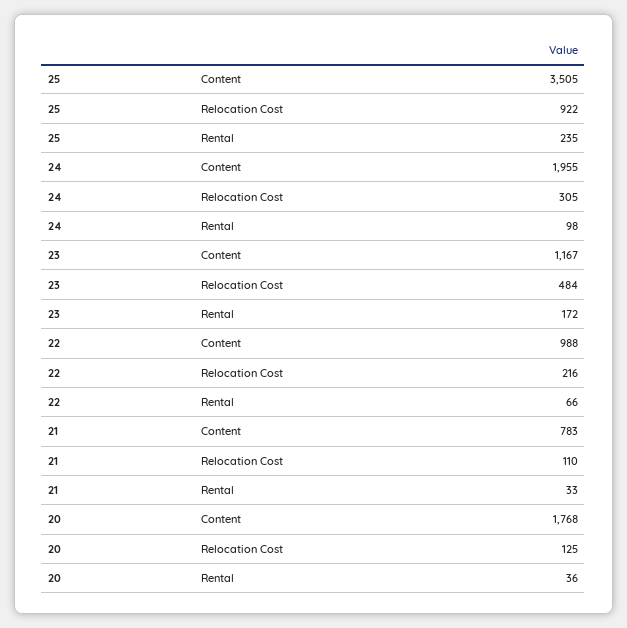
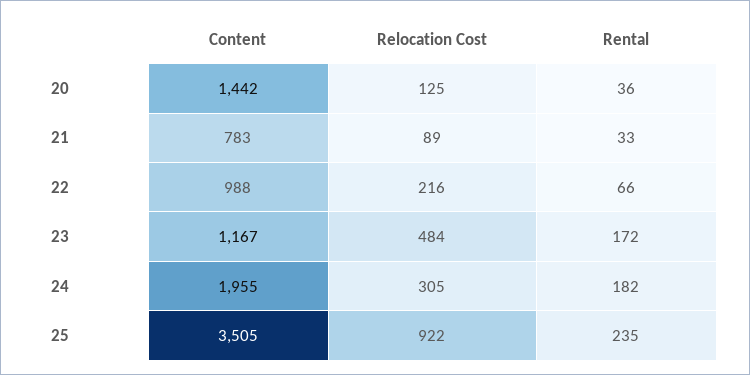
24, Rental: 98 -> 182
21, Relocation Cost: 110 -> 89
20, Content: 1768 -> 1442

